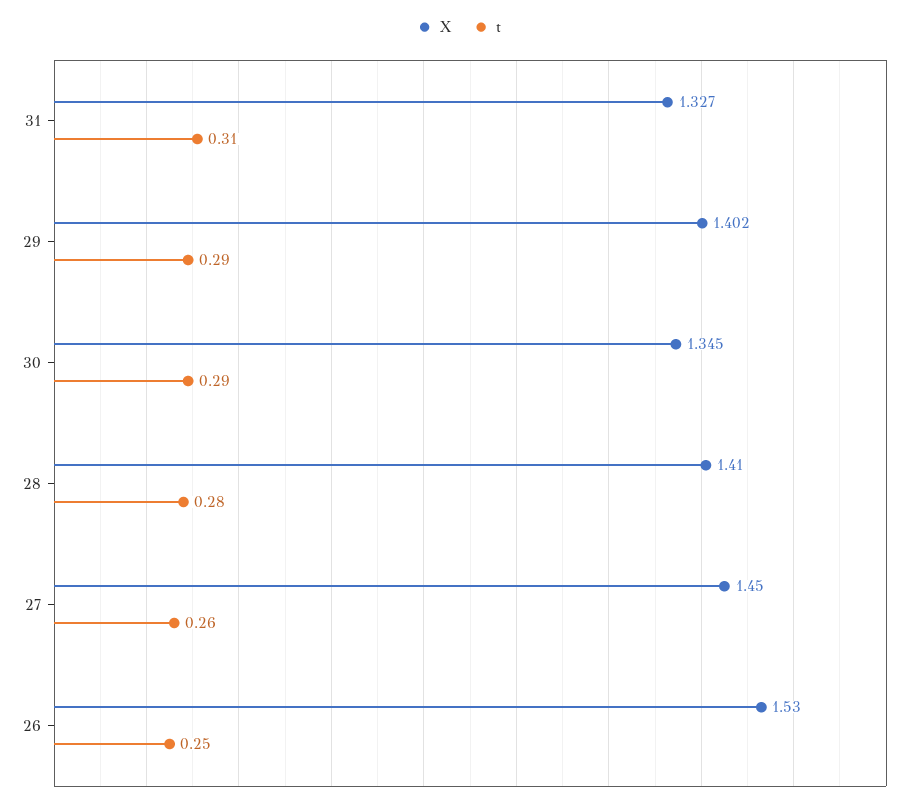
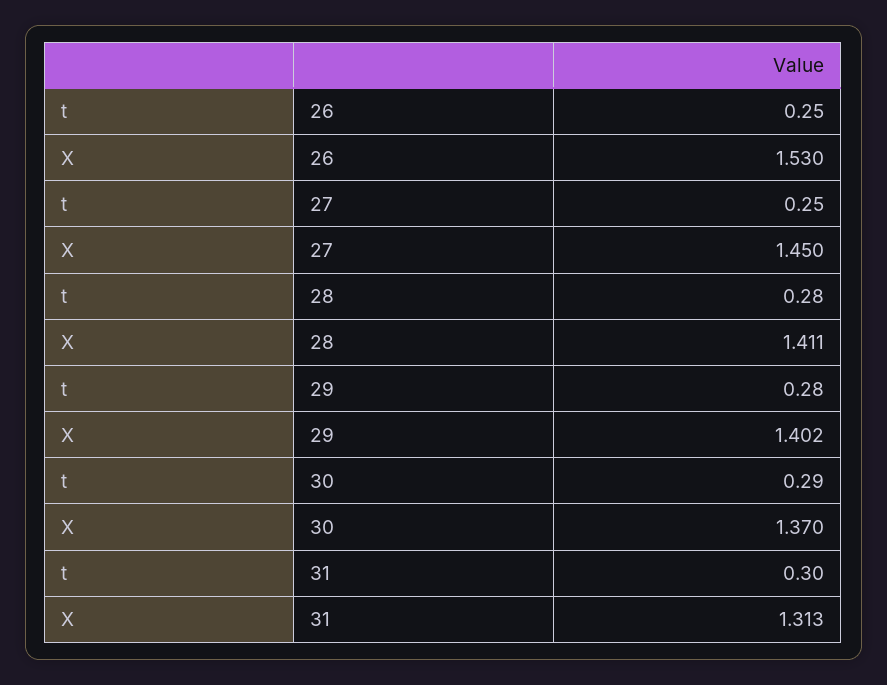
X, 31: 1.327 -> 1.313
t, 31: 0.31 -> 0.3
t, 29: 0.29 -> 0.28
X, 30: 1.345 -> 1.37
X, 28: 1.41 -> 1.411
t, 27: 0.26 -> 0.25

